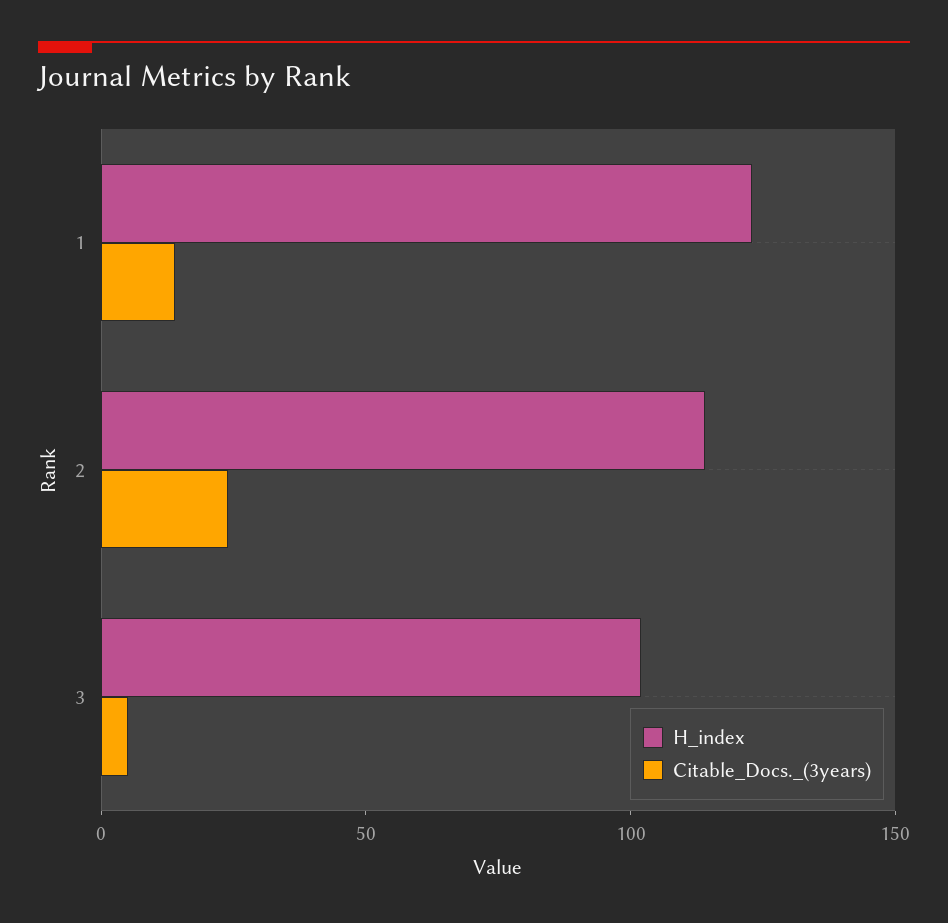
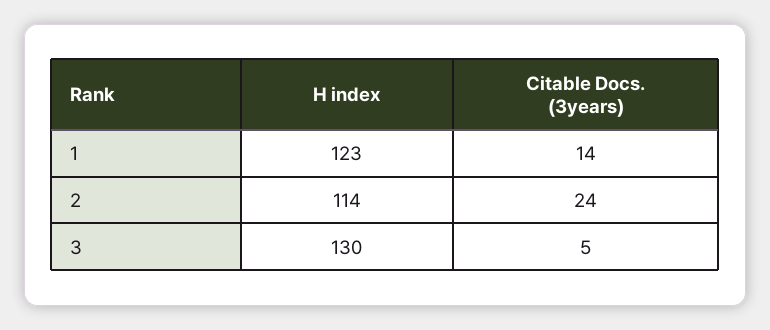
H_index, 3: 100 -> 130

